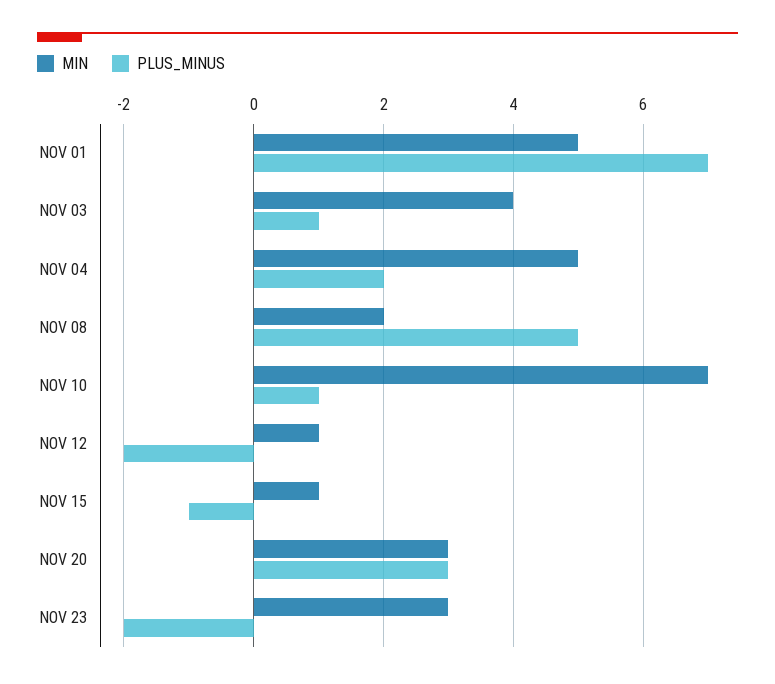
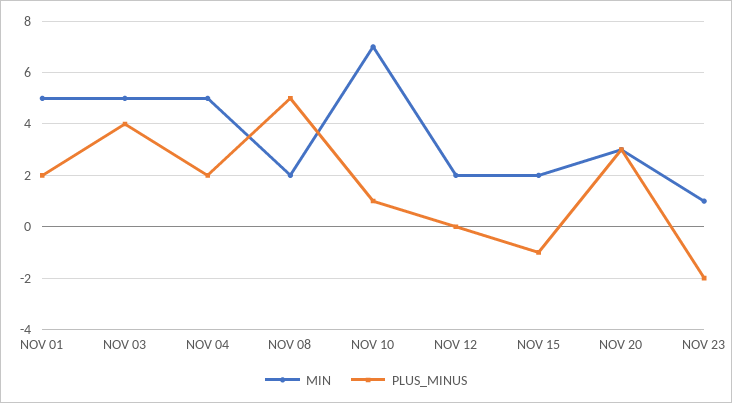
PLUS_MINUS, NOV 01: 7 -> 2
MIN, NOV 03: 4 -> 5
PLUS_MINUS, NOV 03: 1 -> 4
MIN, NOV 12: 1 -> 2
PLUS_MINUS, NOV 12: -2 -> 0
MIN, NOV 15: 1 -> 2
MIN, NOV 23: 3 -> 1

